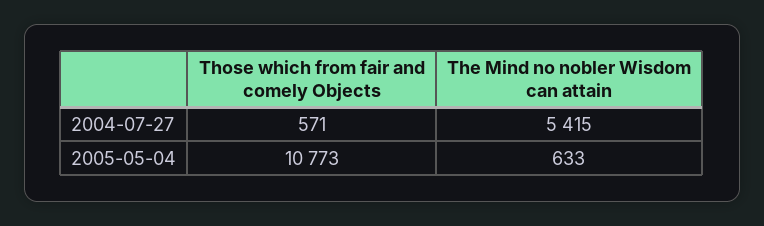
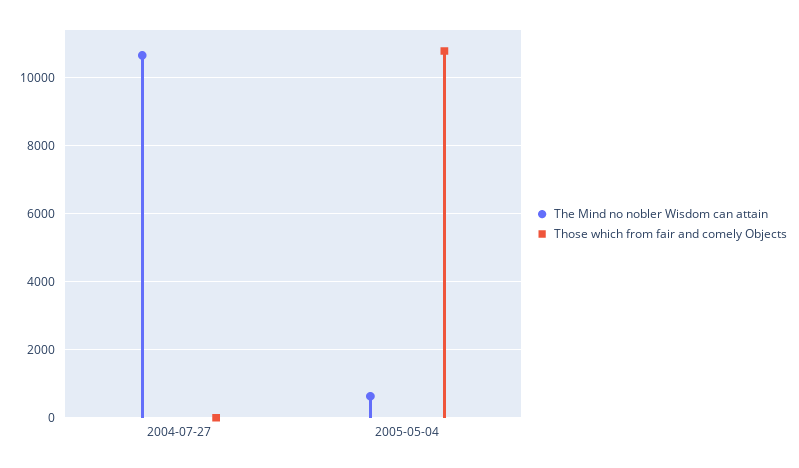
Those which from fair and comely Objects, 2004-07-27: 571 -> 0
The Mind no nobler Wisdom can attain, 2004-07-27: 5415 -> 10600

